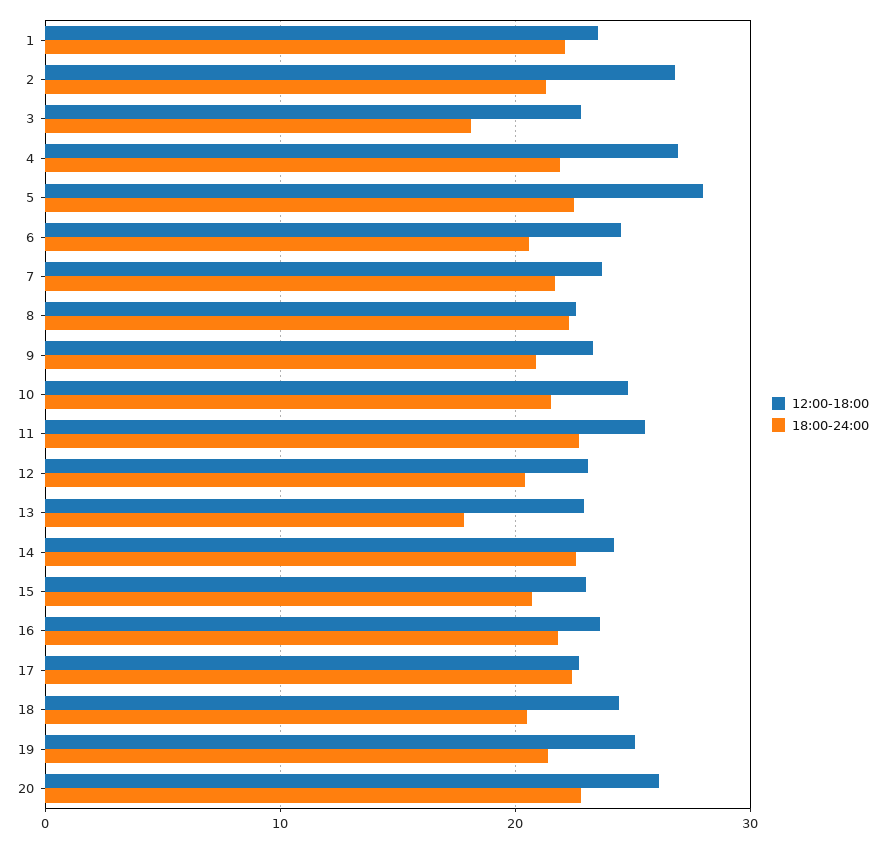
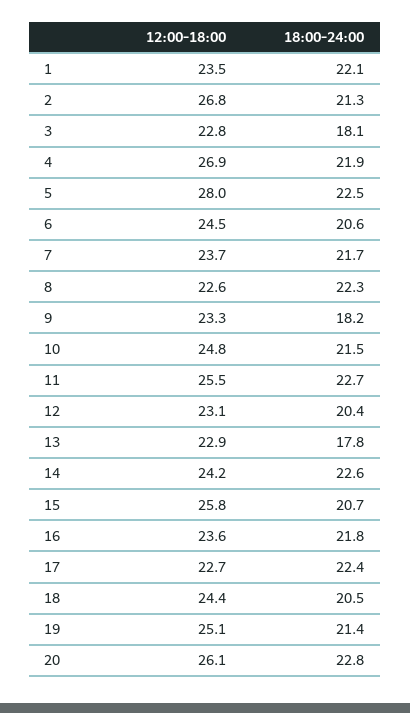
18:00-24:00, 9: 21 -> 18.2
12:00-18:00, 15: 23 -> 25.8

